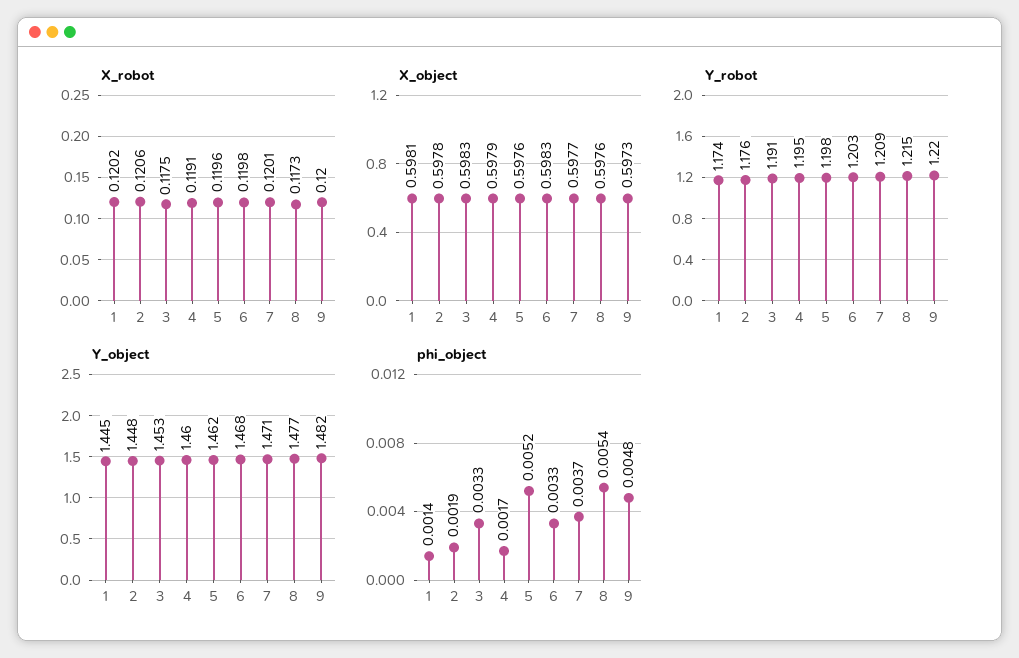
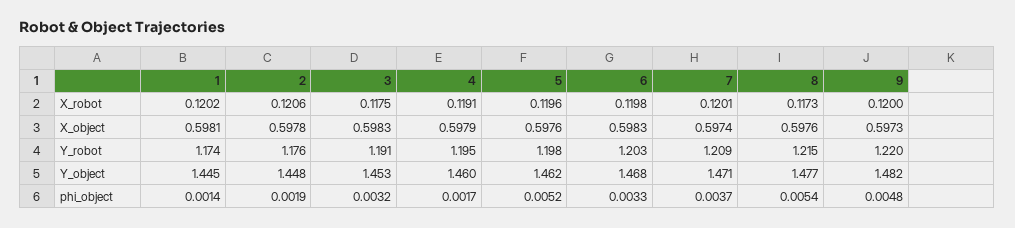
X_object, 7: 0.5977 -> 0.5974
phi_object, 3: 0.0033 -> 0.0032

